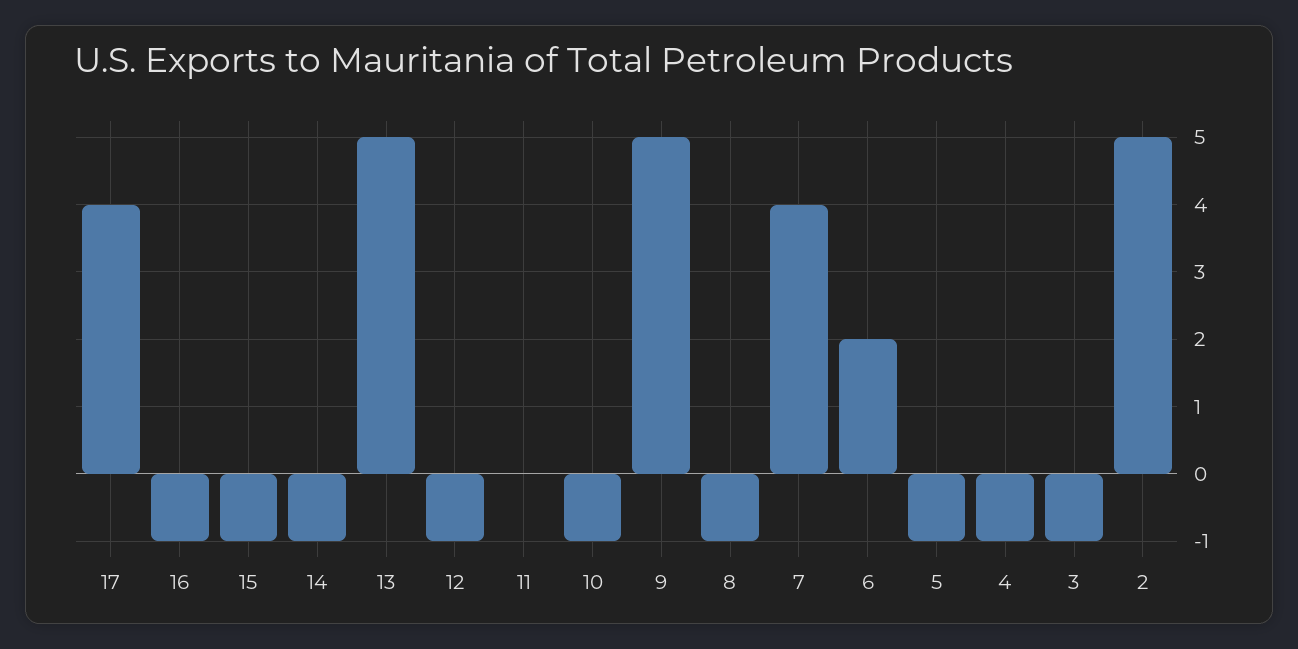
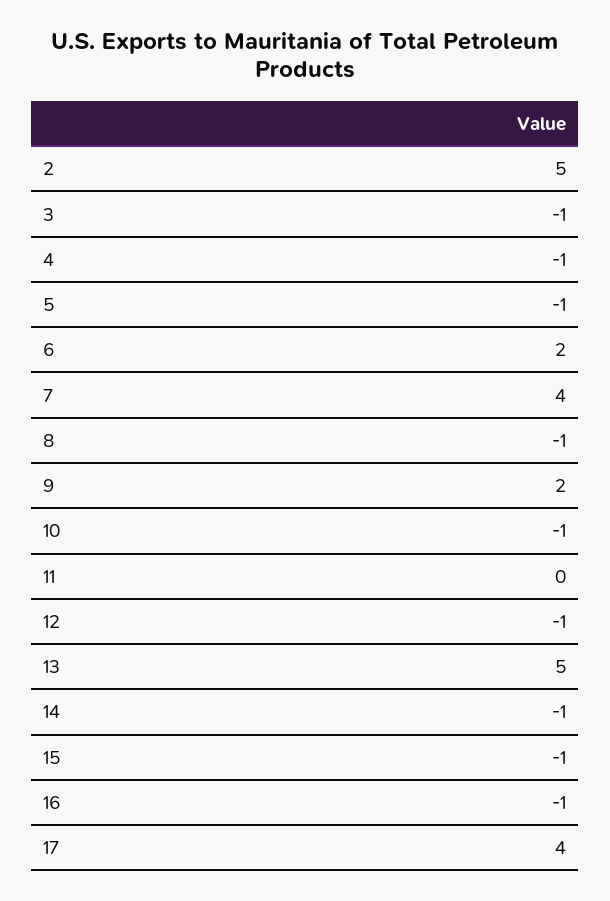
9: 5 -> 2

